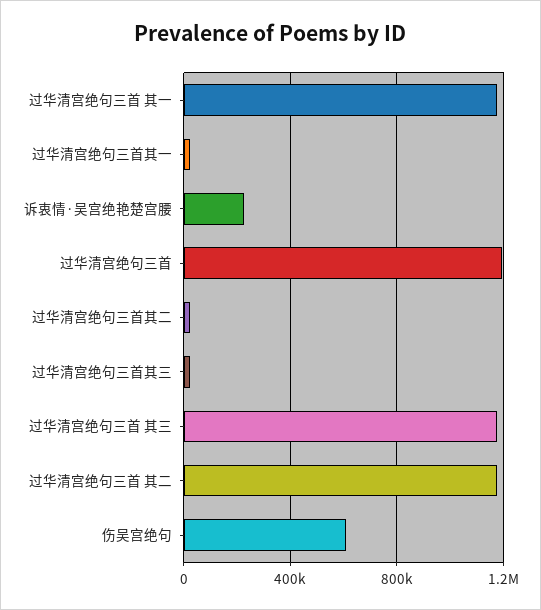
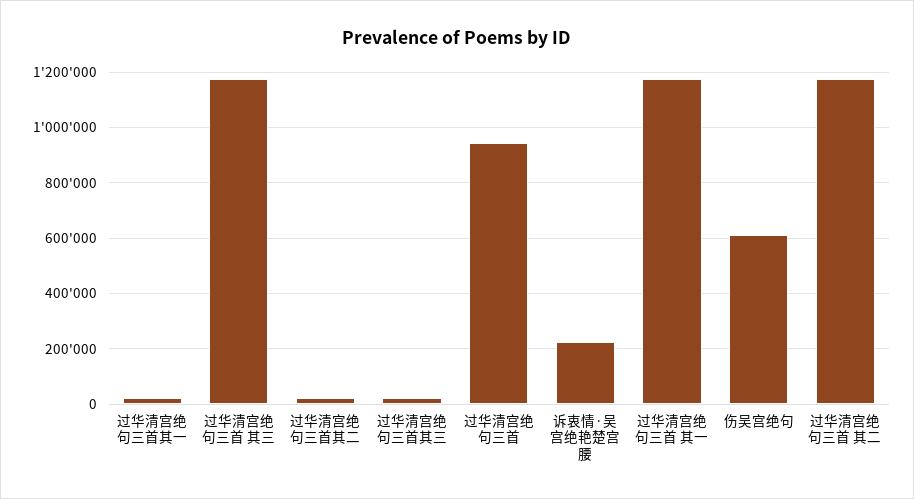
过华清宫绝句三首: 1200000 -> 950000

